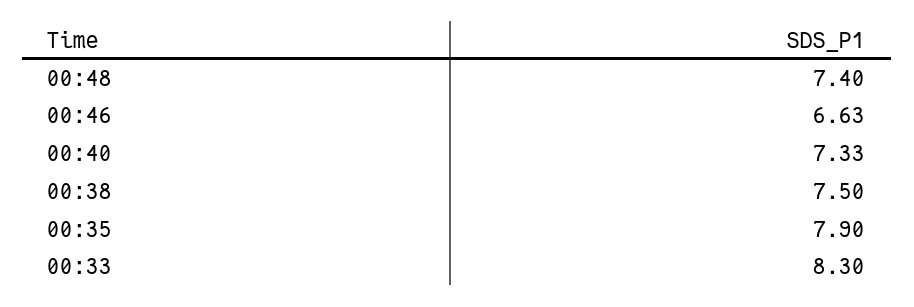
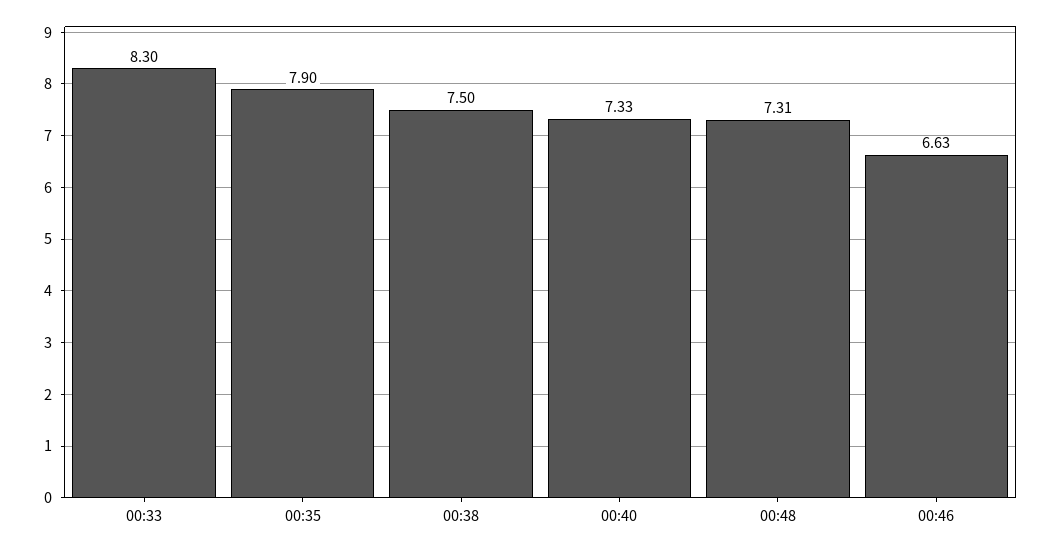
00:48: 7.4 -> 7.31

